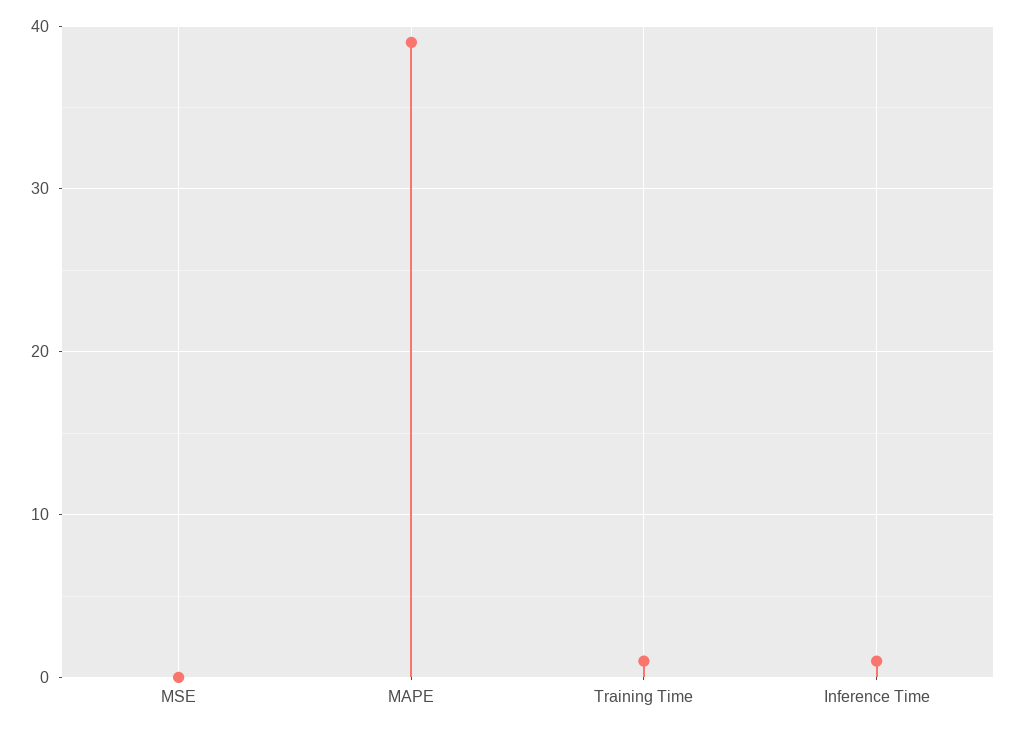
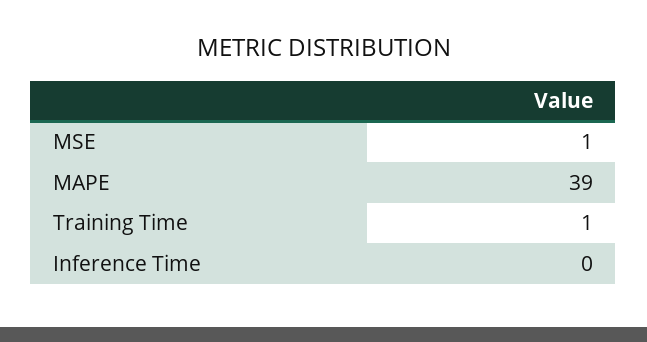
MSE: 0 -> 1
Inference Time: 1 -> 0

